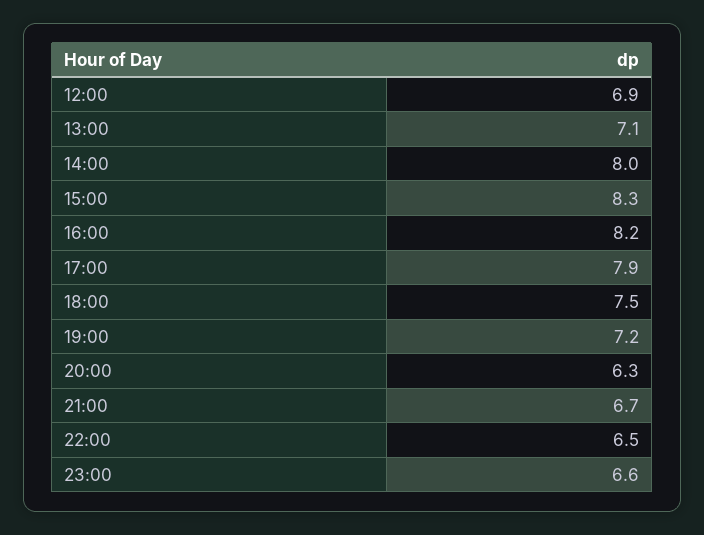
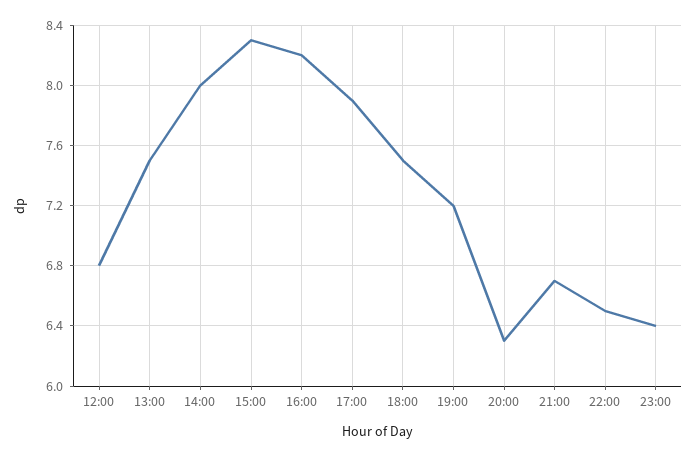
12:00: 6.9 -> 6.8
13:00: 7.1 -> 7.5
23:00: 6.6 -> 6.4

